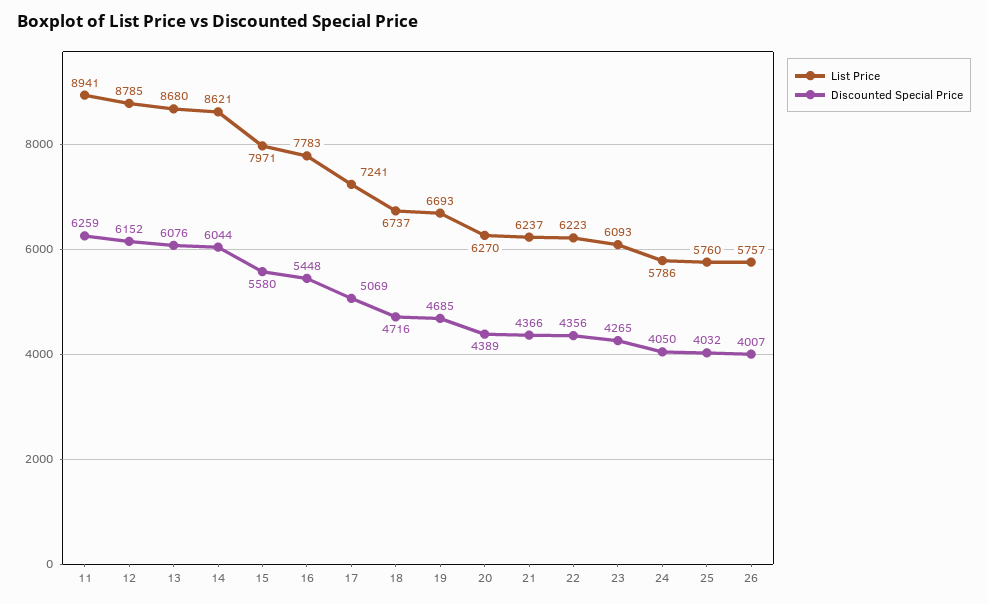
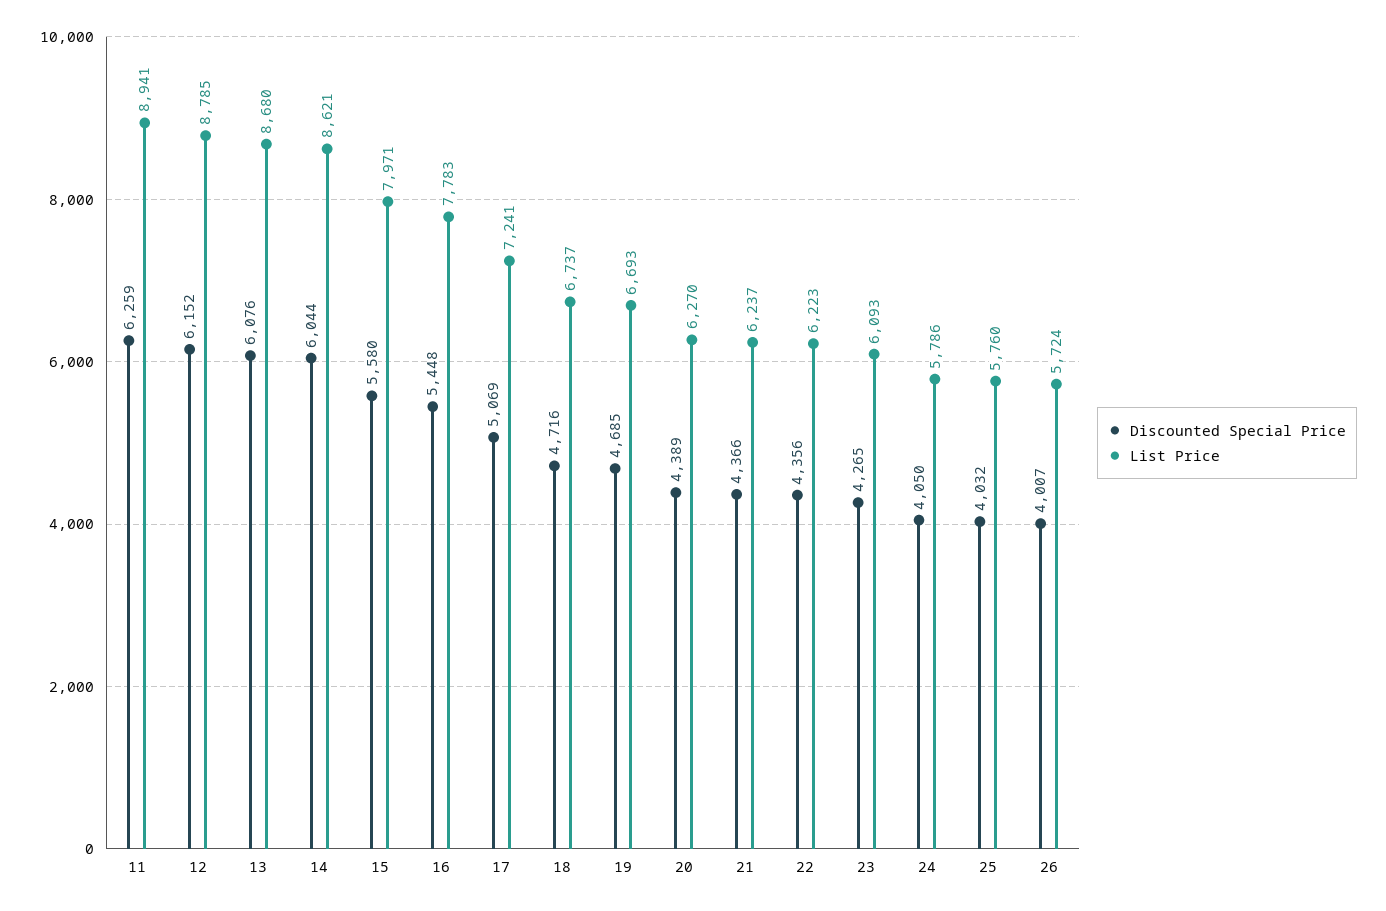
List Price, 26: 5757 -> 5724

